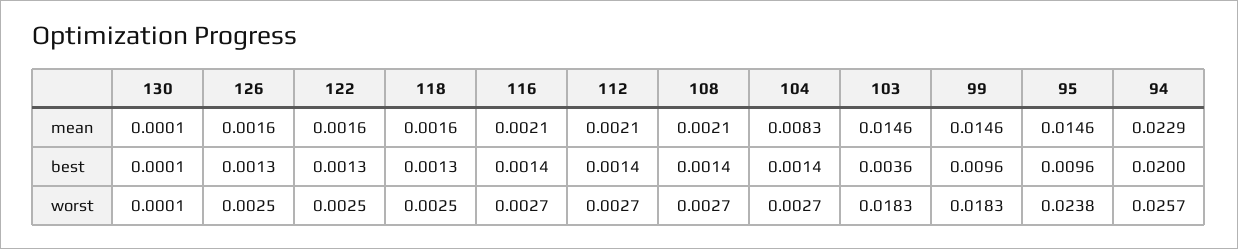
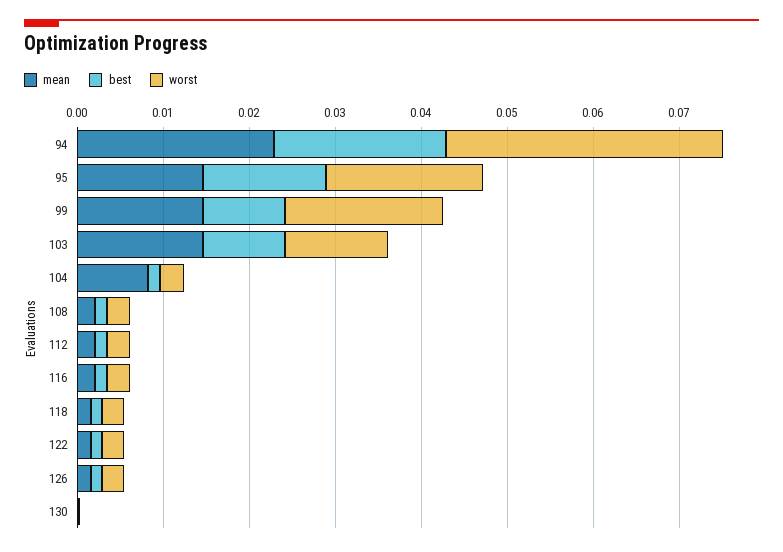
best, 103: 0.0036 -> 0.01
best, 95: 0.0096 -> 0.014
worst, 103: 0.0183 -> 0.012
worst, 95: 0.0238 -> 0.018
worst, 94: 0.0257 -> 0.032

